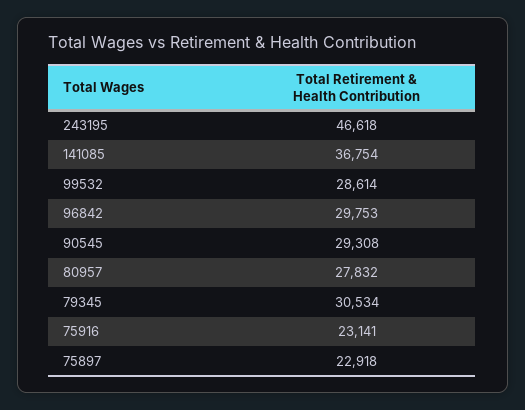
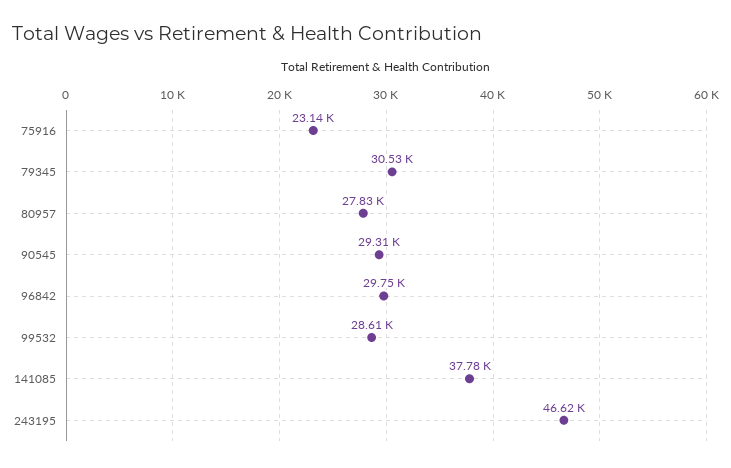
141085: 36754 -> 37780
75897: 22918 -> none

